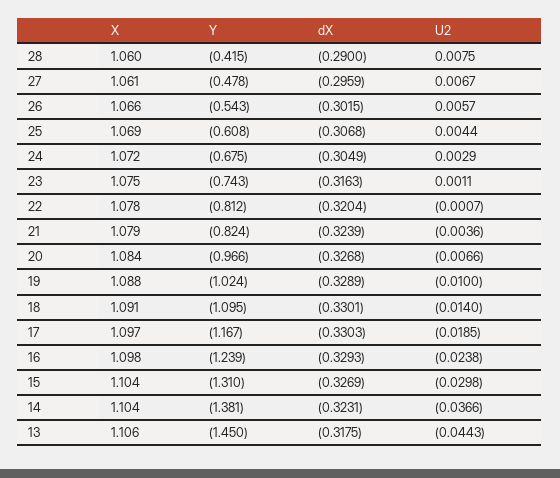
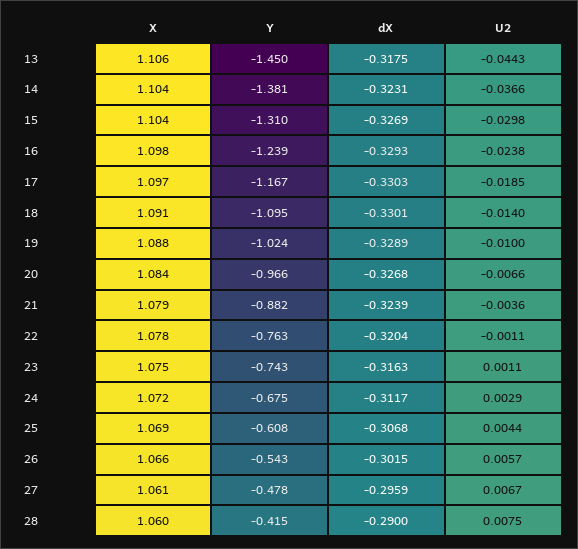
dX, 24: -0.3049 -> -0.3117
Y, 22: -0.812 -> -0.763
U2, 22: -0.0007 -> -0.0011
Y, 21: -0.824 -> -0.882

